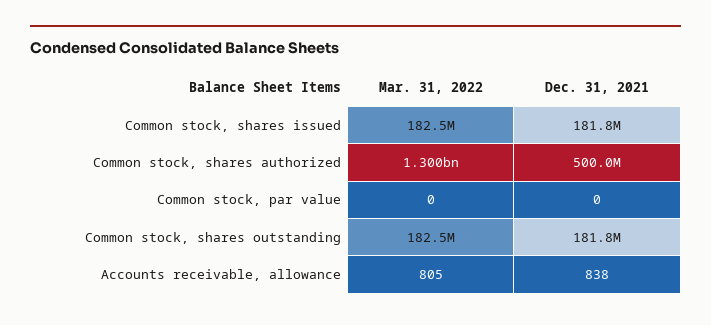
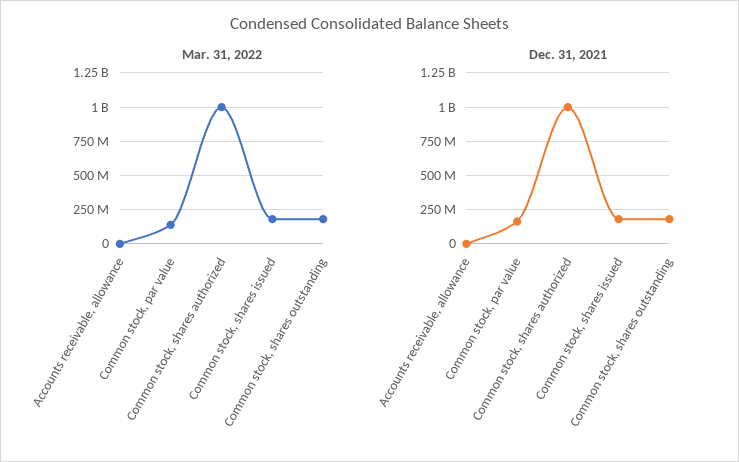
Mar. 31, 2022, Common stock, shares authorized: 1300000000 -> 1000000000
Dec. 31, 2021, Common stock, shares authorized: 500000000 -> 1000000000
Mar. 31, 2022, Common stock, par value: 0 -> 150000000
Dec. 31, 2021, Common stock, par value: 0 -> 150000000

